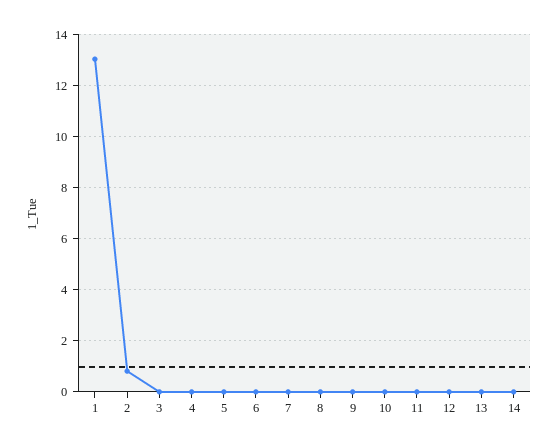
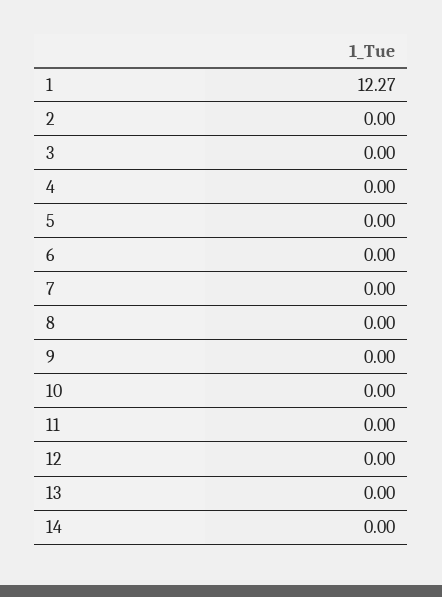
1: 13 -> 12.27
2: 0.75 -> 0

